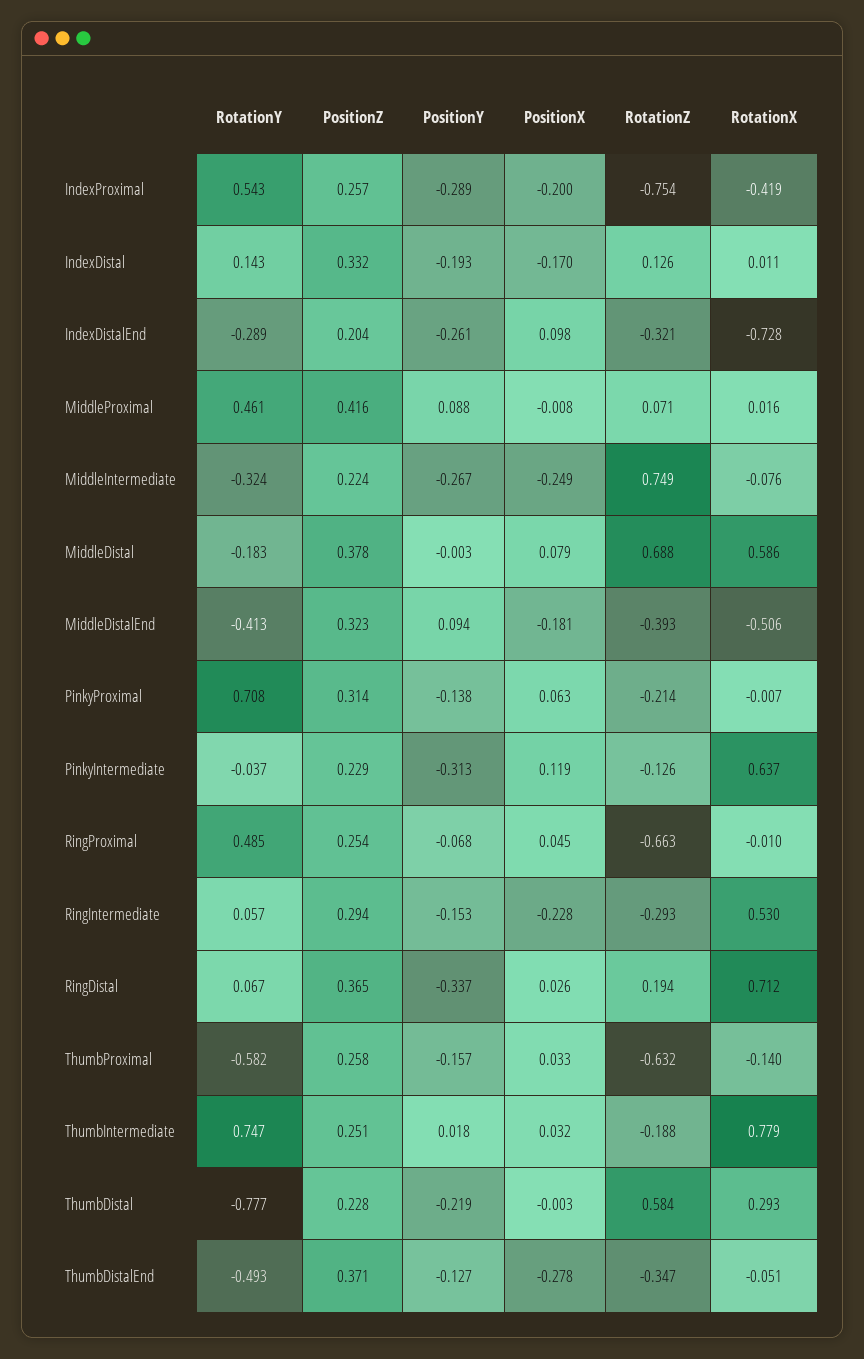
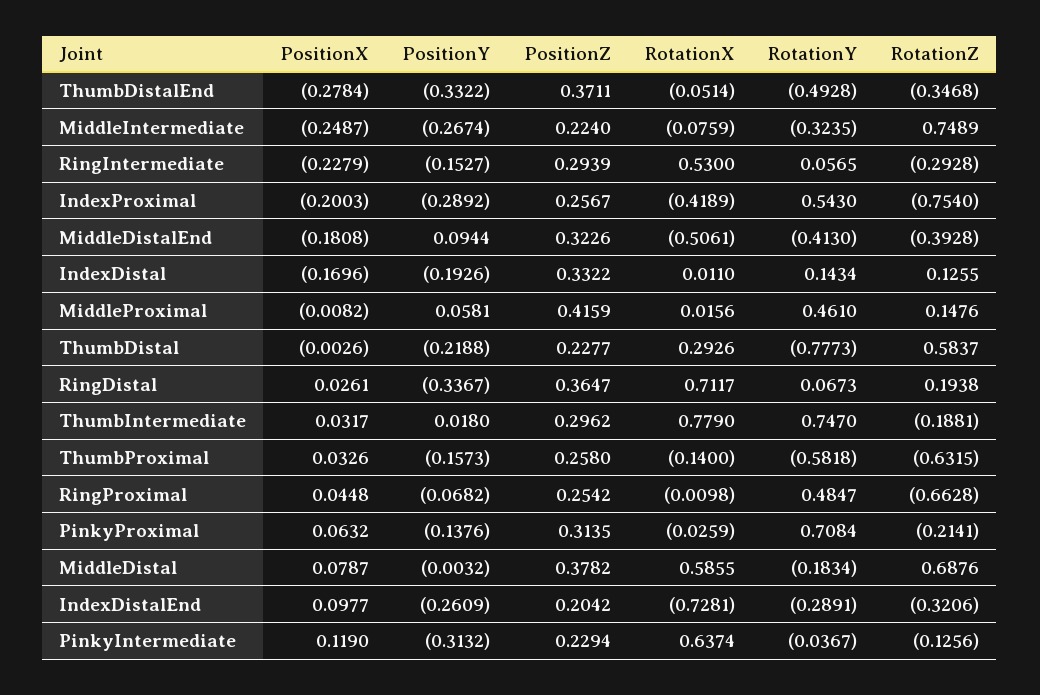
PositionY, MiddleProximal: 0.088 -> 0.0581
RotationZ, MiddleProximal: 0.071 -> 0.1476
RotationX, PinkyProximal: -0.007 -> -0.0259
PositionZ, ThumbIntermediate: 0.251 -> 0.2962
PositionY, ThumbDistalEnd: -0.127 -> -0.3322

